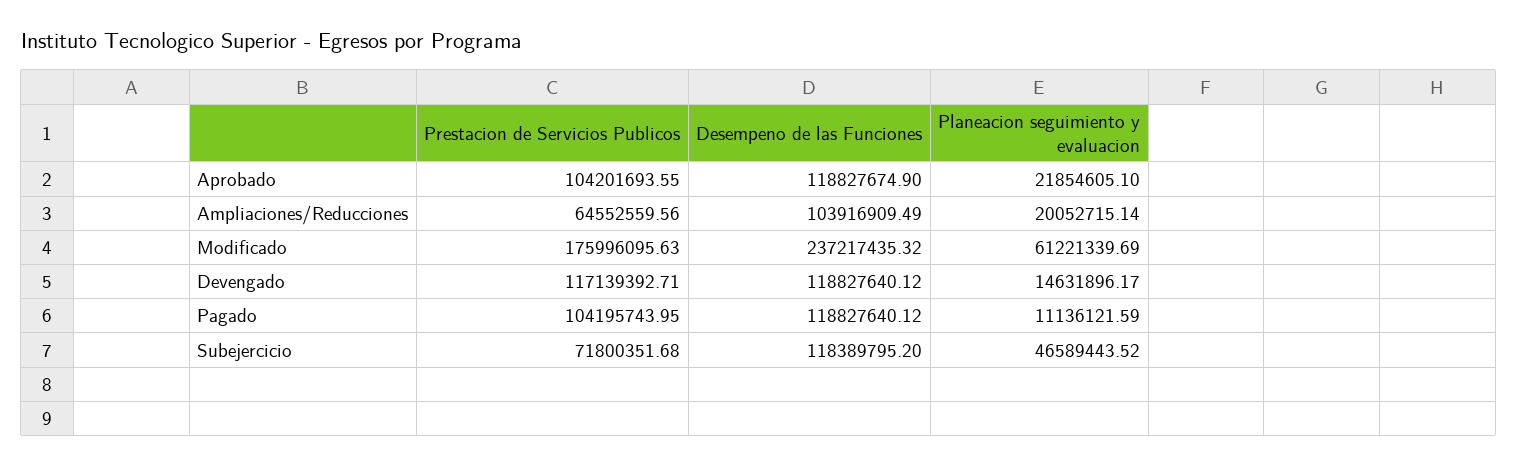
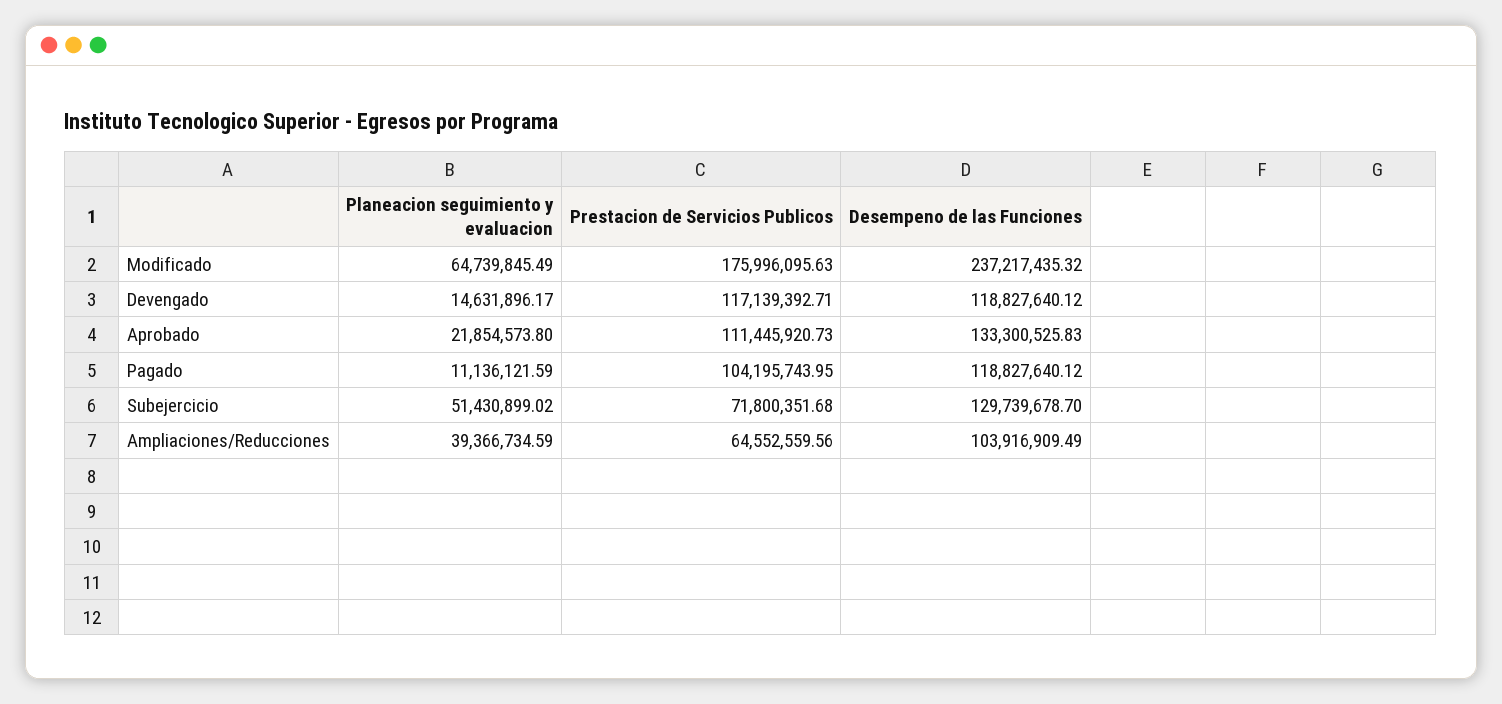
Prestacion de Servicios Publicos, Aprobado: 104201693.55 -> 111445920.73
Desempeno de las Funciones, Aprobado: 118827674.9 -> 133300525.83
Planeacion seguimiento y evaluacion, Aprobado: 21854605.1 -> 21854573.8
Planeacion seguimiento y evaluacion, Ampliaciones/Reducciones: 20052715.14 -> 39366734.59
Planeacion seguimiento y evaluacion, Modificado: 61221339.69 -> 64739845.49
Desempeno de las Funciones, Subejercicio: 118389795.2 -> 129739678.7
Planeacion seguimiento y evaluacion, Subejercicio: 46589443.52 -> 51430899.02

